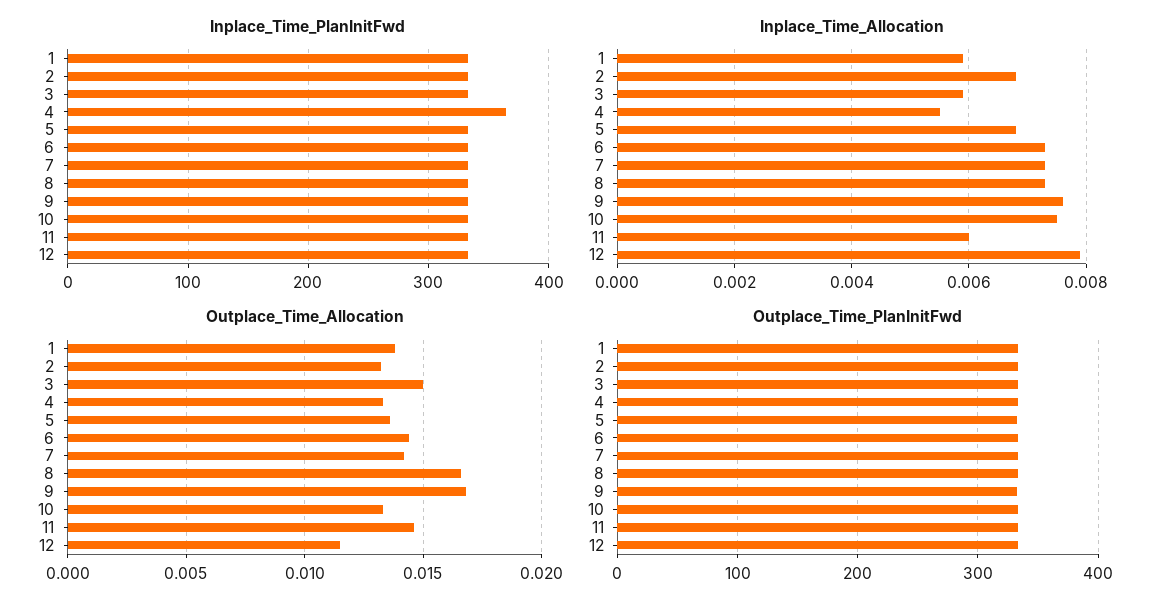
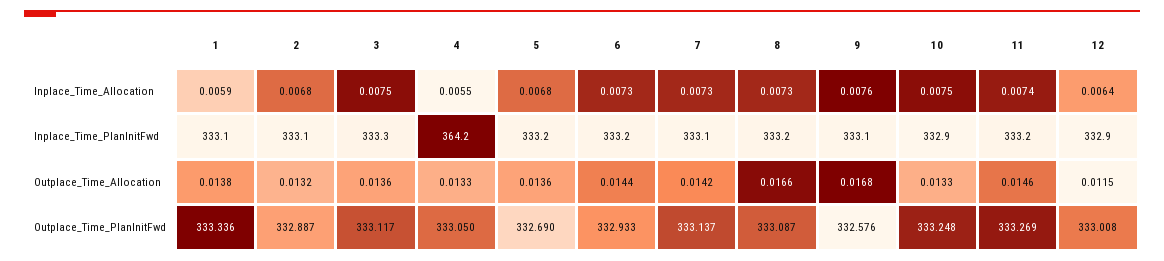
Inplace_Time_Allocation, 3: 0.006 -> 0.0075
Inplace_Time_Allocation, 11: 0.006 -> 0.0074
Inplace_Time_Allocation, 12: 0.008 -> 0.0064
Outplace_Time_Allocation, 3: 0.015 -> 0.0136

